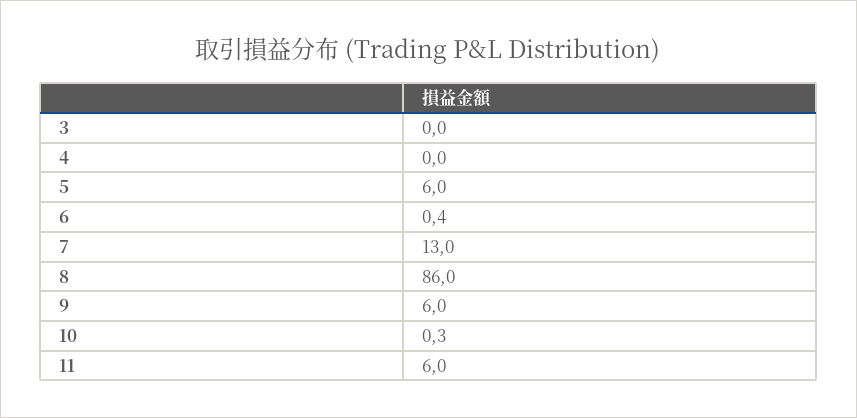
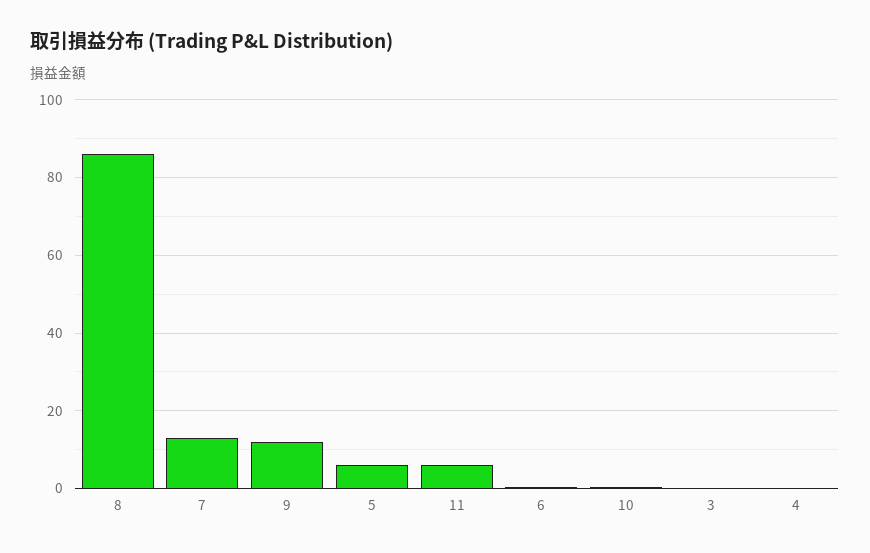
9: 6 -> 12

